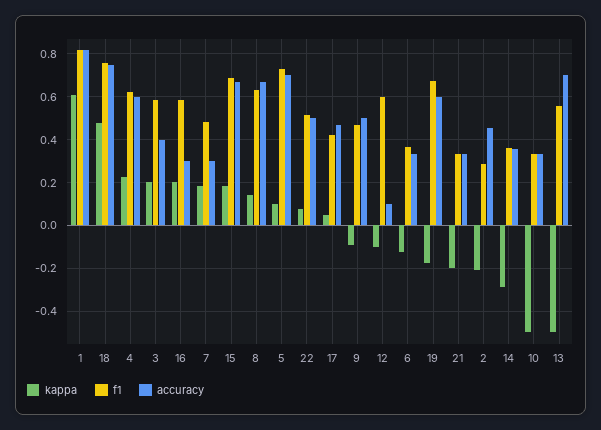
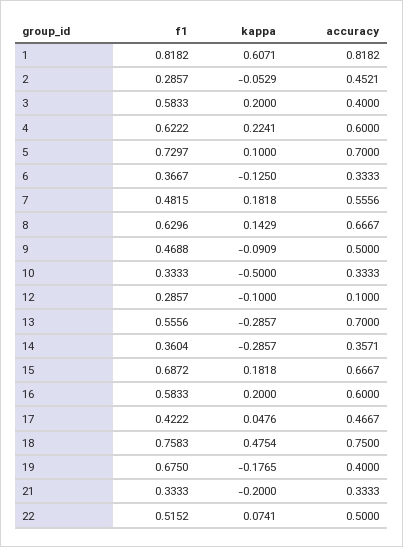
accuracy, 16: 0.3 -> 0.6
accuracy, 7: 0.3 -> 0.5556
f1, 12: 0.6 -> 0.2857
accuracy, 19: 0.6 -> 0.4
kappa, 2: -0.2 -> -0.0529
kappa, 13: -0.5 -> -0.2857

